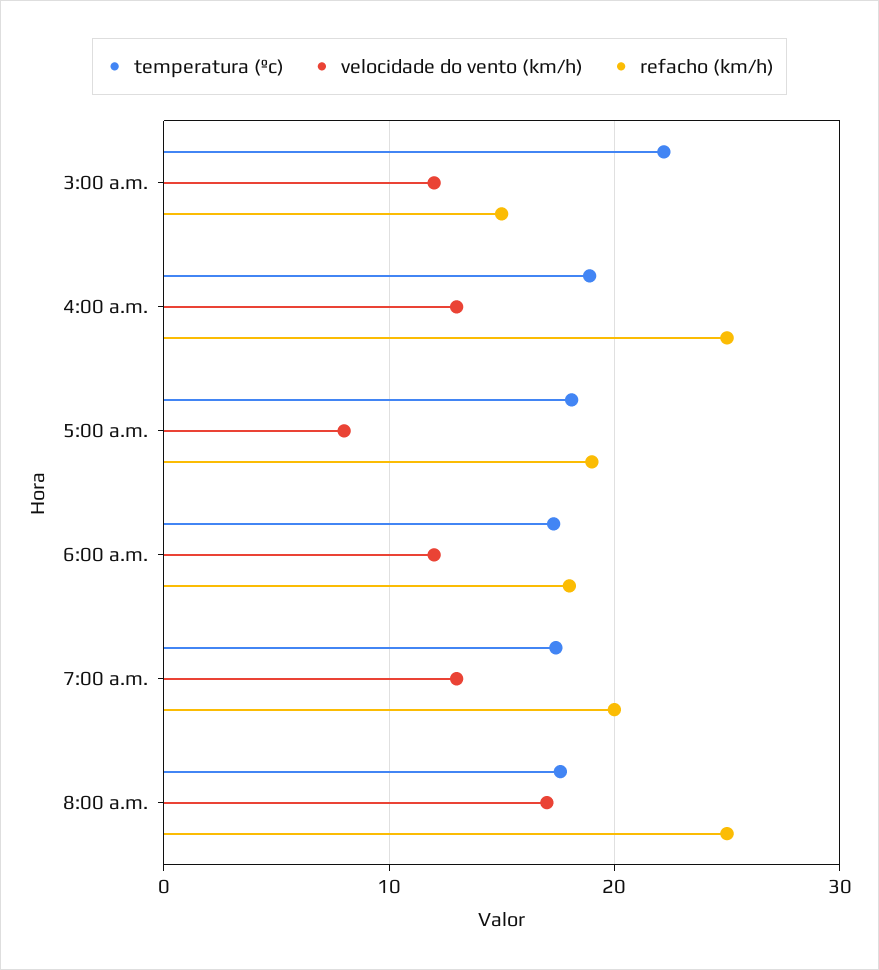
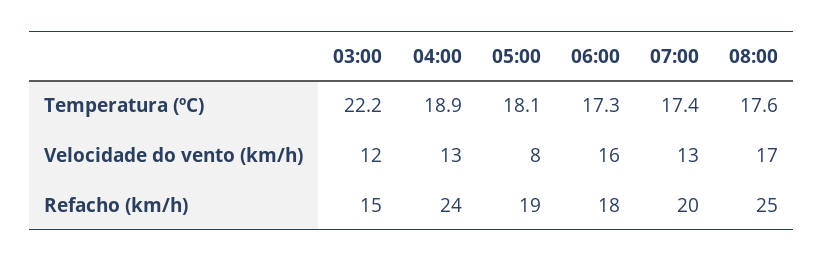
refacho (km/h), 4:00 a.m.: 25 -> 24
velocidade do vento (km/h), 6:00 a.m.: 12 -> 16

